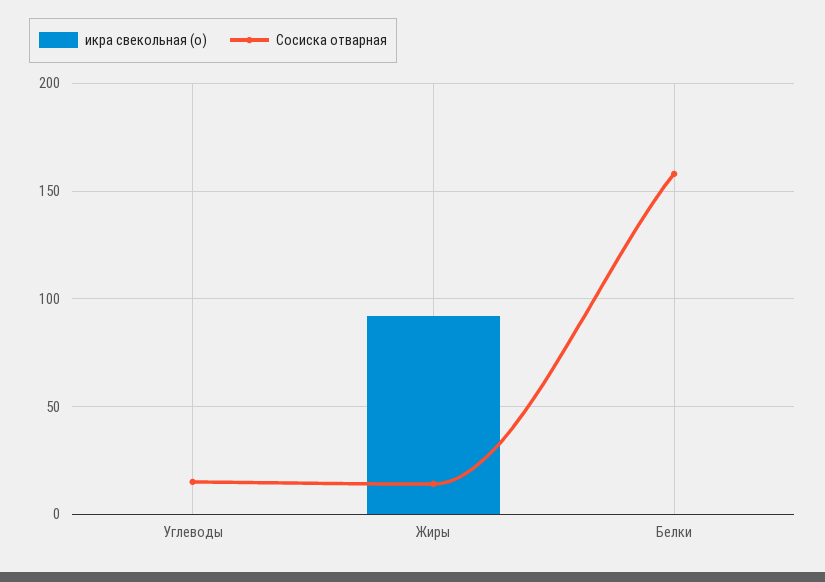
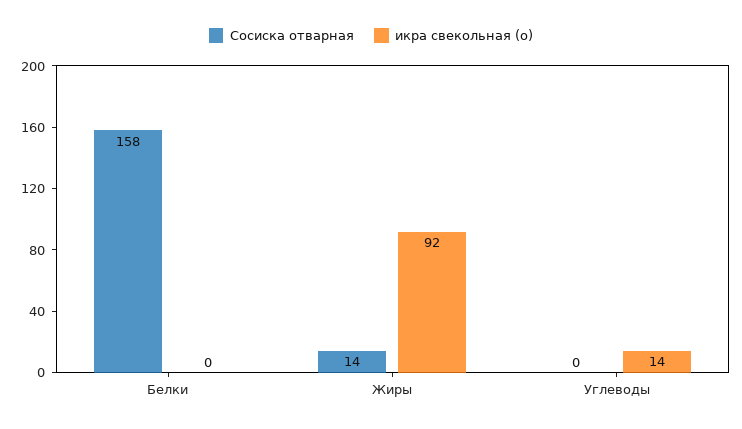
икра свекольная (о), Углеводы: 0 -> 14
Сосиска отварная, Углеводы: 15 -> 0

